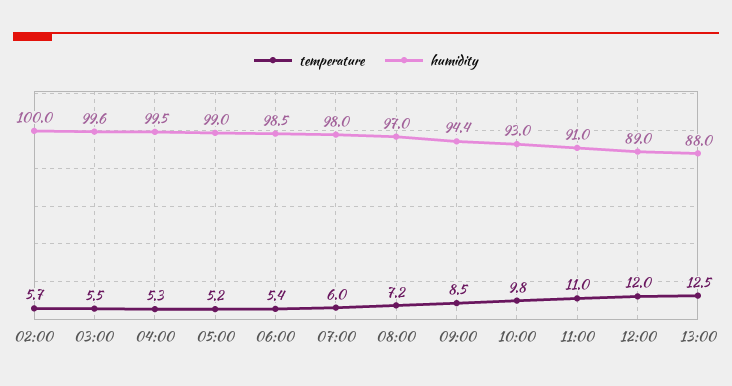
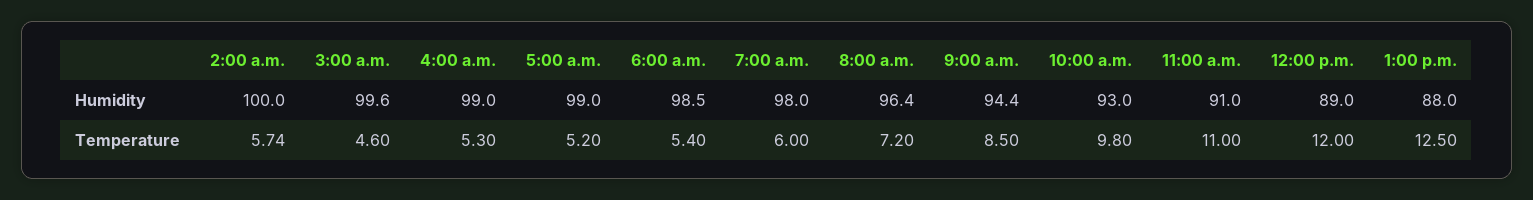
temperature, 03:00: 5.5 -> 4.6
humidity, 04:00: 99.5 -> 99
humidity, 08:00: 97 -> 96.4

